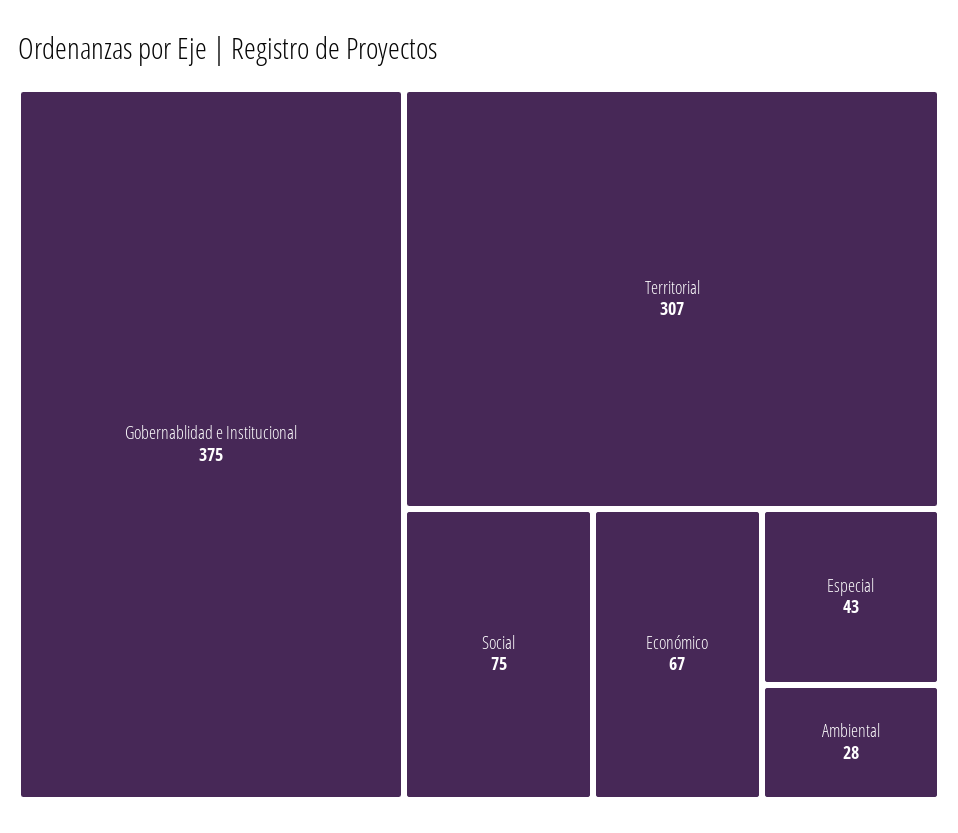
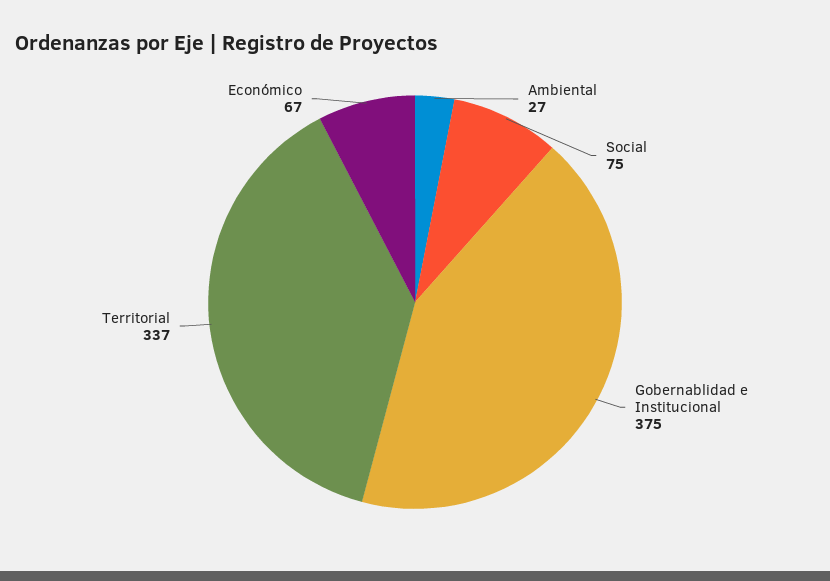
Territorial: 307 -> 337
Especial: 43 -> none
Ambiental: 28 -> 27

